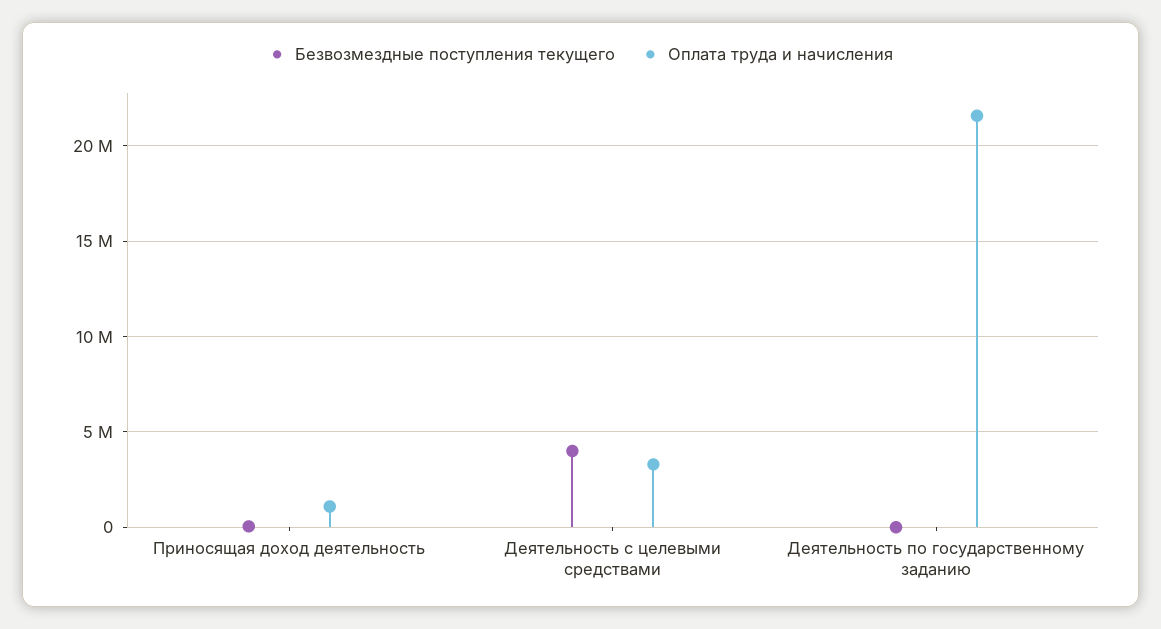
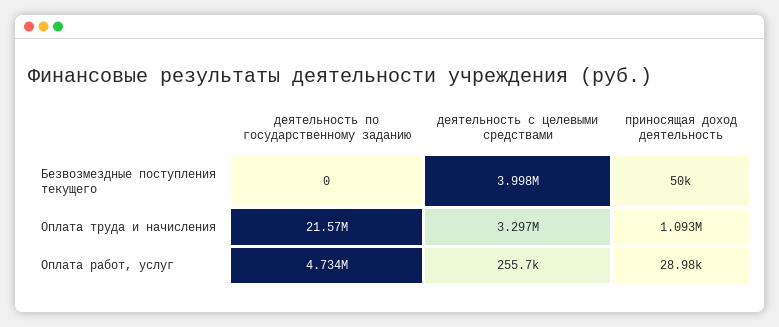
Оплата работ, услуг, Деятельность по государственному заданию: none -> 4734000
Оплата работ, услуг, Деятельность с целевыми средствами: none -> 255700
Оплата работ, услуг, Приносящая доход деятельность: none -> 28980

